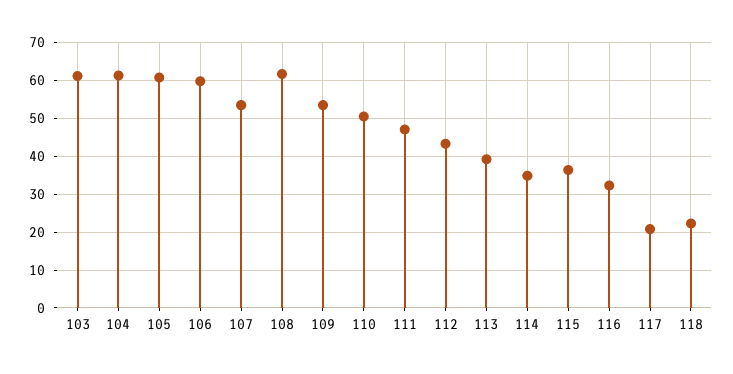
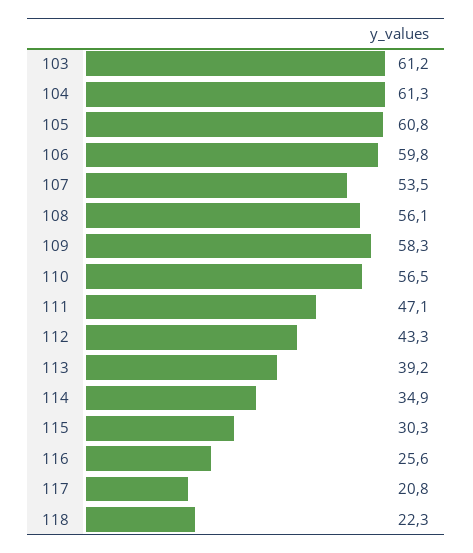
108: 62 -> 56.1
109: 54 -> 58.3
110: 50 -> 56.5
115: 36 -> 30.3
116: 32 -> 25.6

